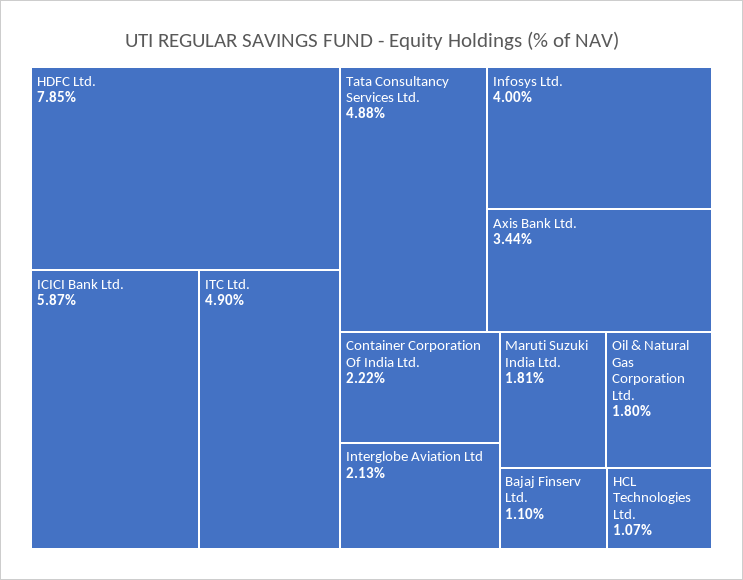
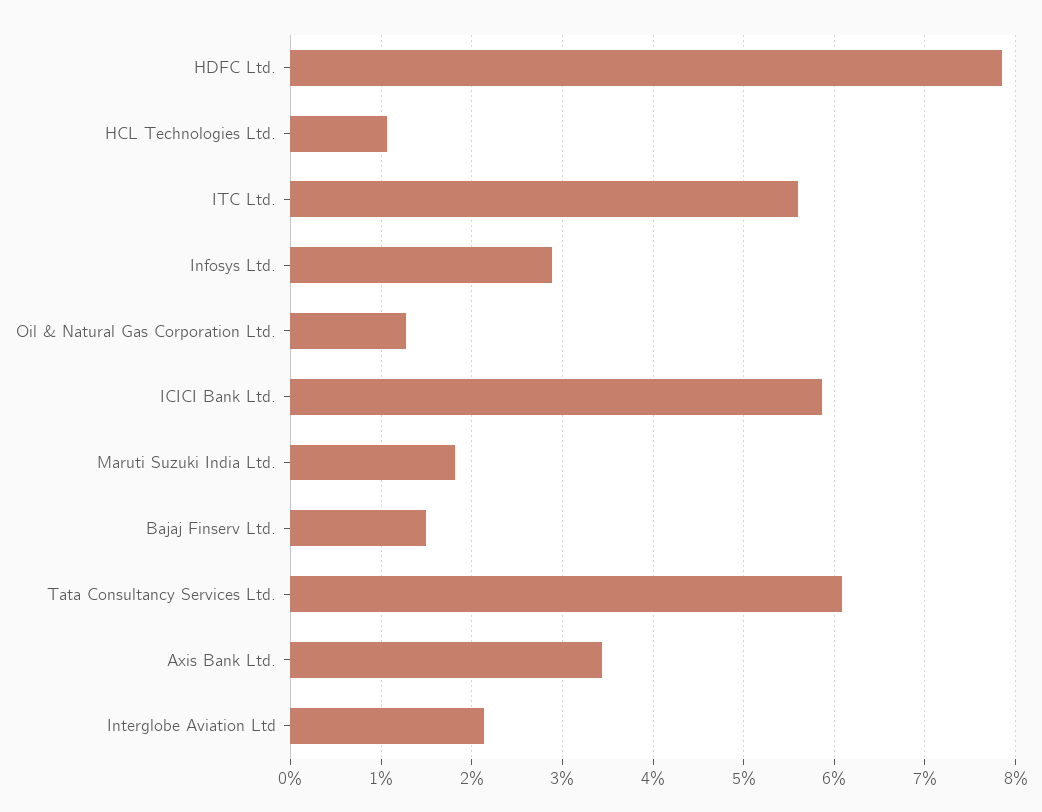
ITC Ltd.: 4.9 -> 5.6
Tata Consultancy Services Ltd.: 4.88 -> 6.1
Infosys Ltd.: 4 -> 2.9
Container Corporation Of India Ltd.: 2.22 -> none
Oil & Natural Gas Corporation Ltd.: 1.8 -> 1.3
Bajaj Finserv Ltd.: 1.1 -> 1.5

